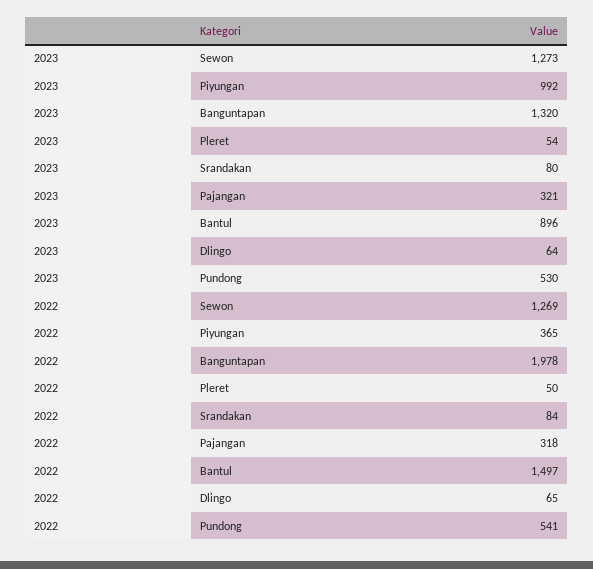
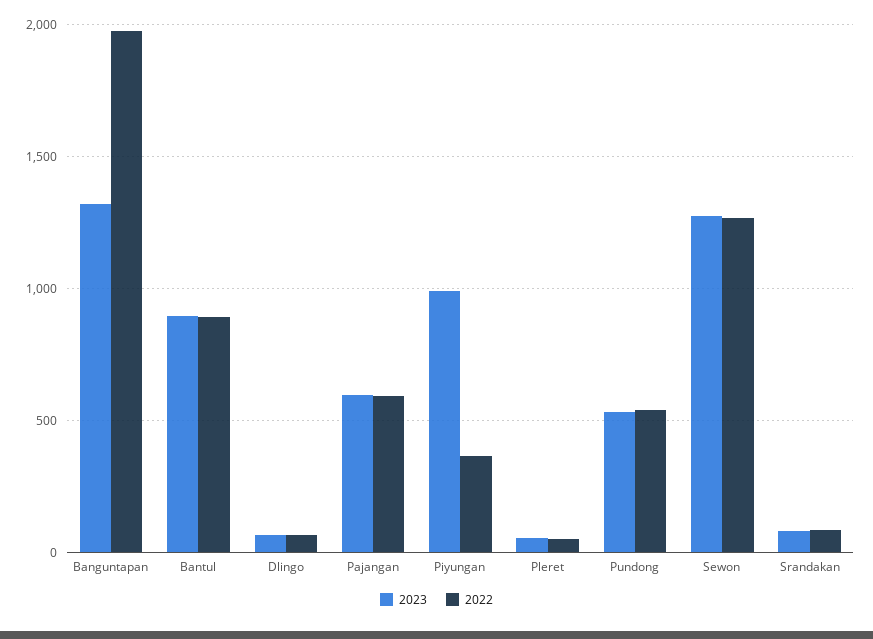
2023, Pajangan: 321 -> 600
2022, Pajangan: 318 -> 600
2022, Bantul: 1497 -> 900

